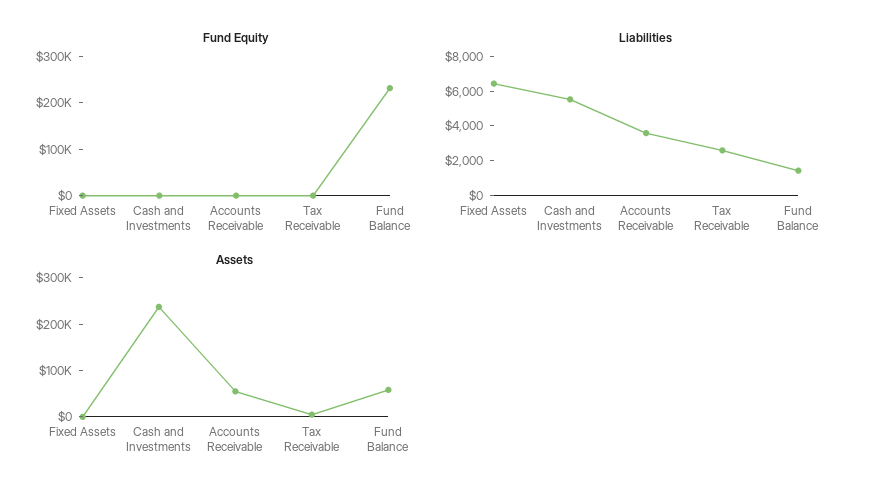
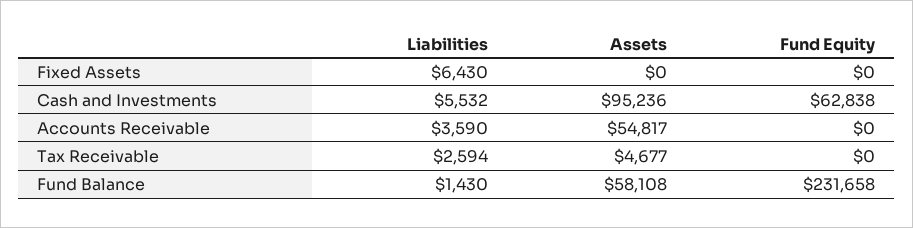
Fund Equity, Cash and Investments: 0 -> 62838
Assets, Cash and Investments: 240000 -> 95236

